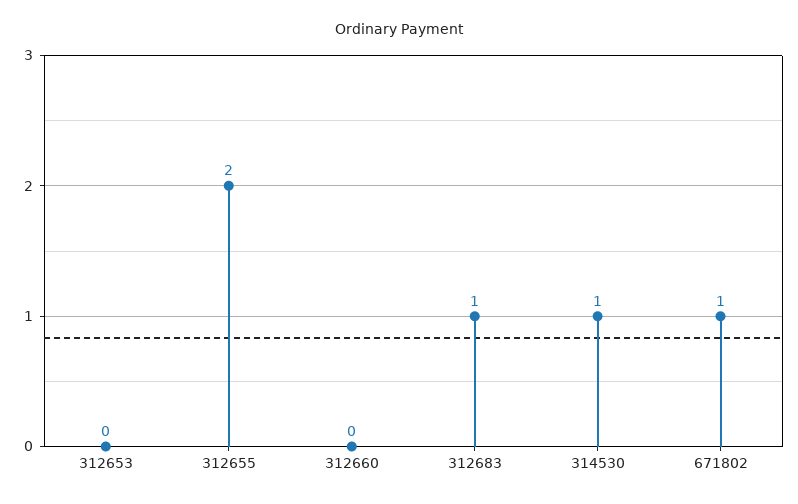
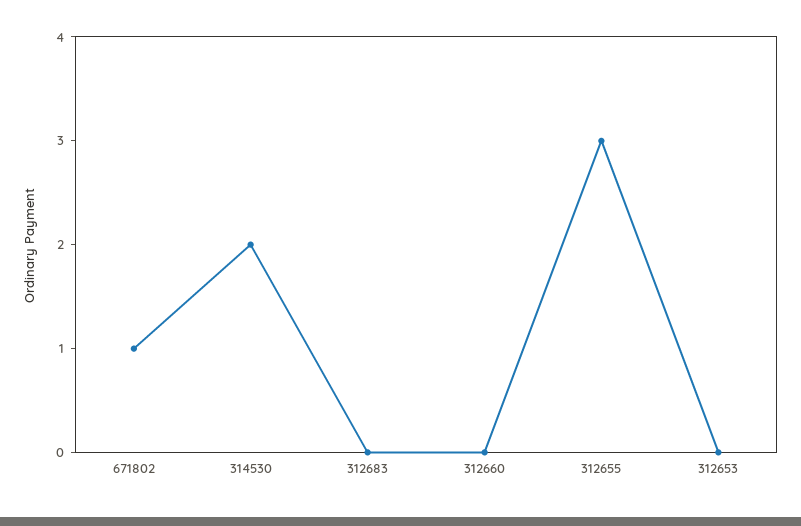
312655: 2 -> 3
312683: 1 -> 0
314530: 1 -> 2

